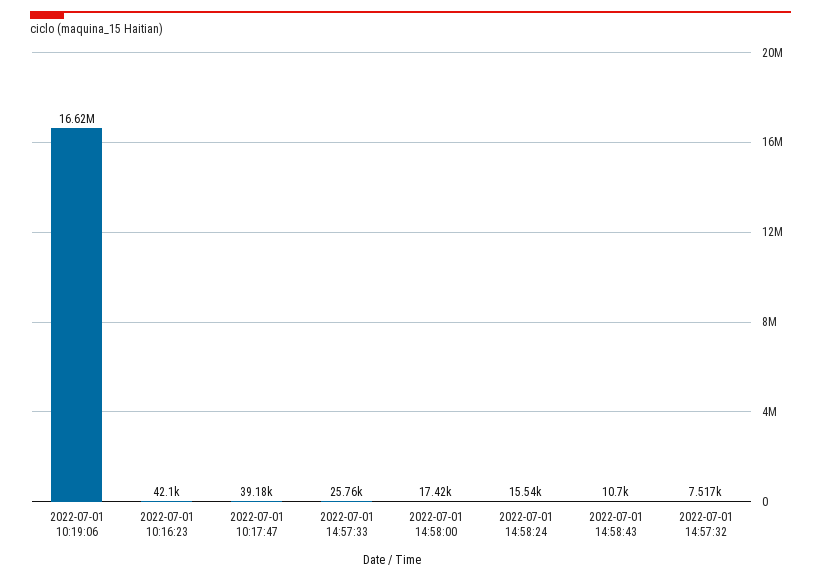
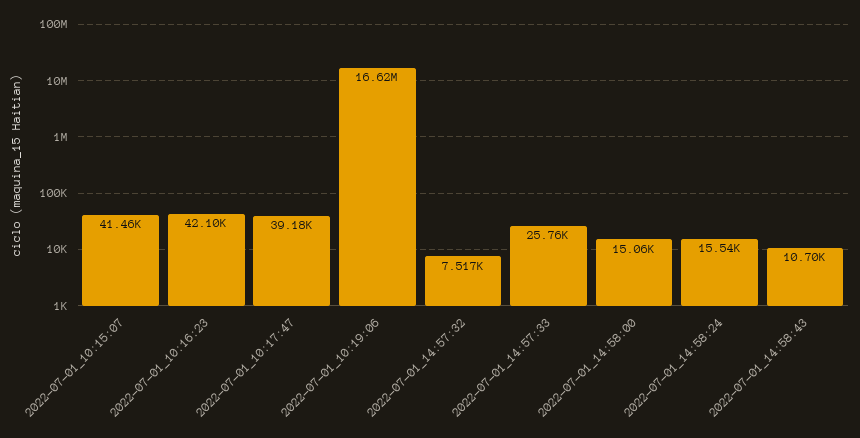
2022-07-01 14:58:00: 17420 -> 15060
2022-07-01_10:15:07: none -> 41460

